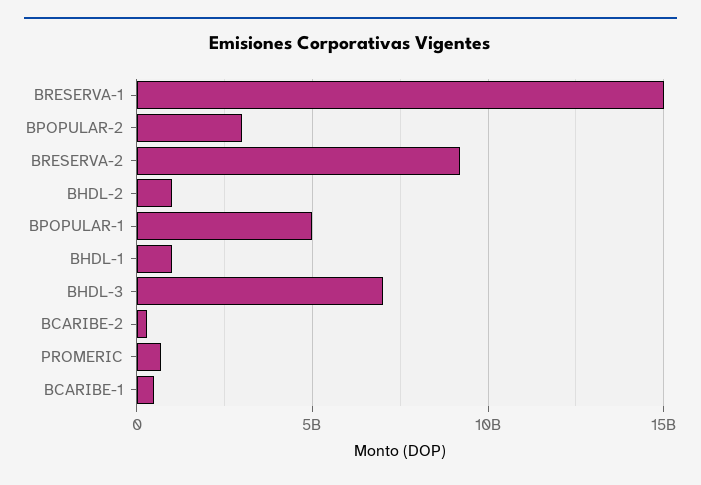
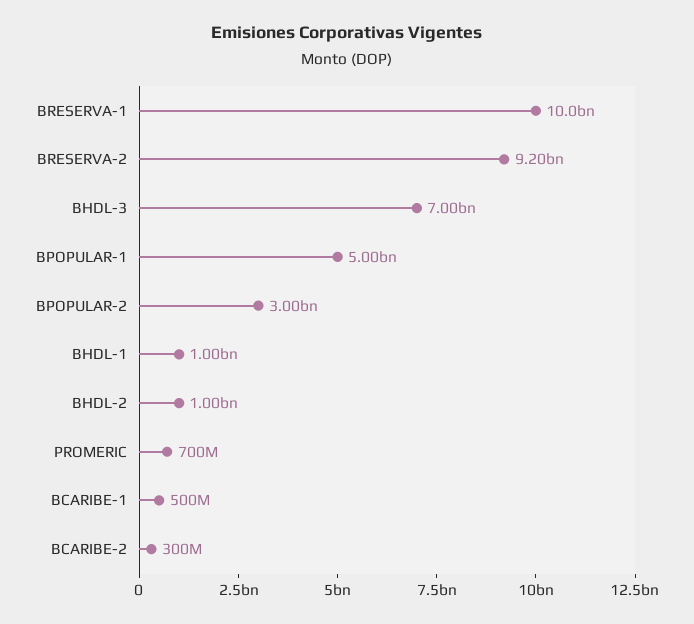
BRESERVA-1: 15000000000 -> 10000000000

